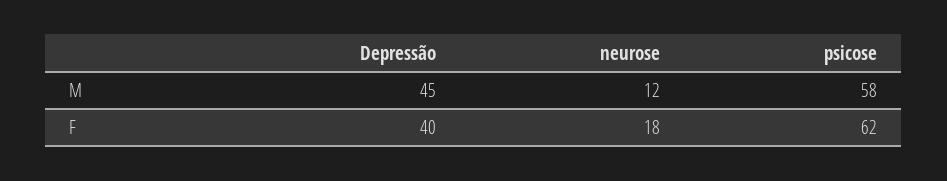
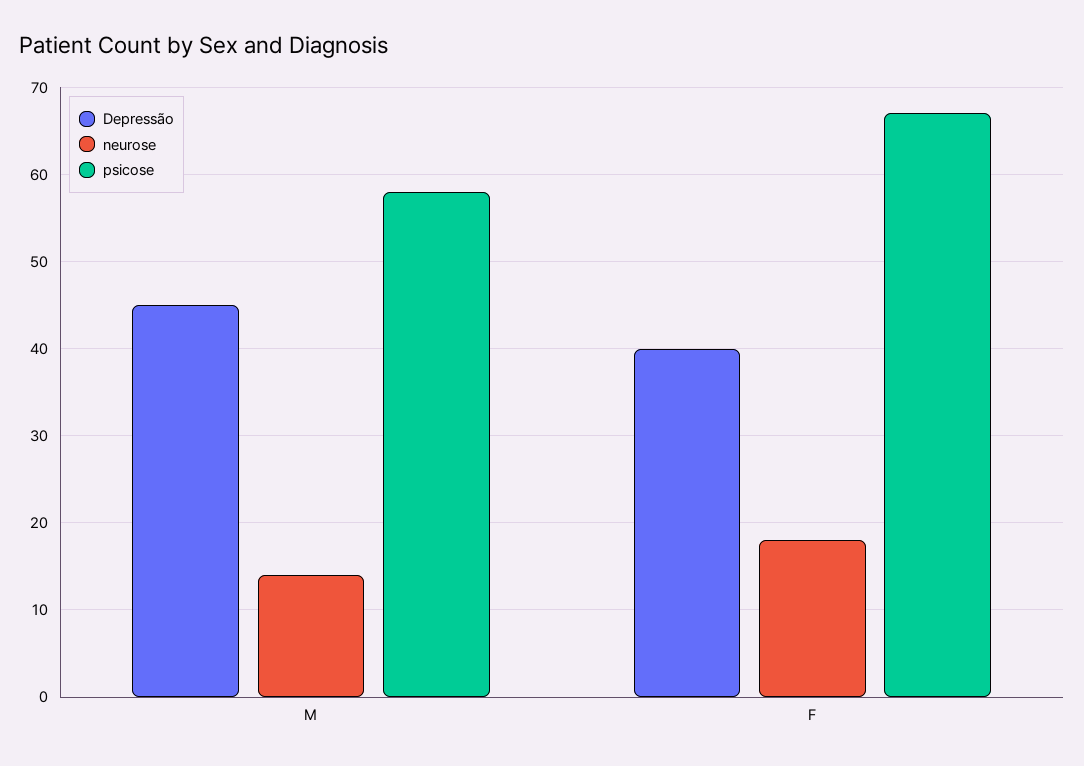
neurose, M: 12 -> 14
psicose, F: 62 -> 67

